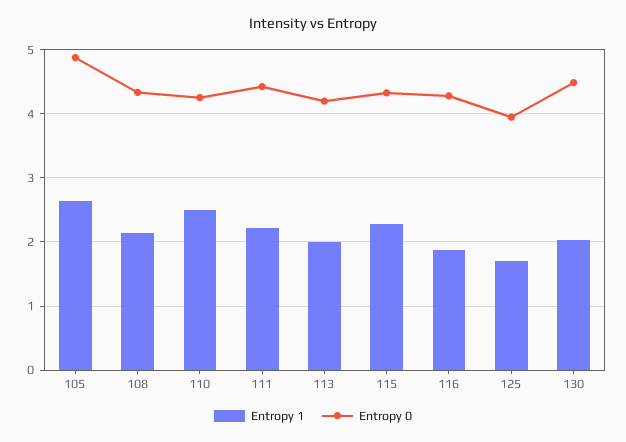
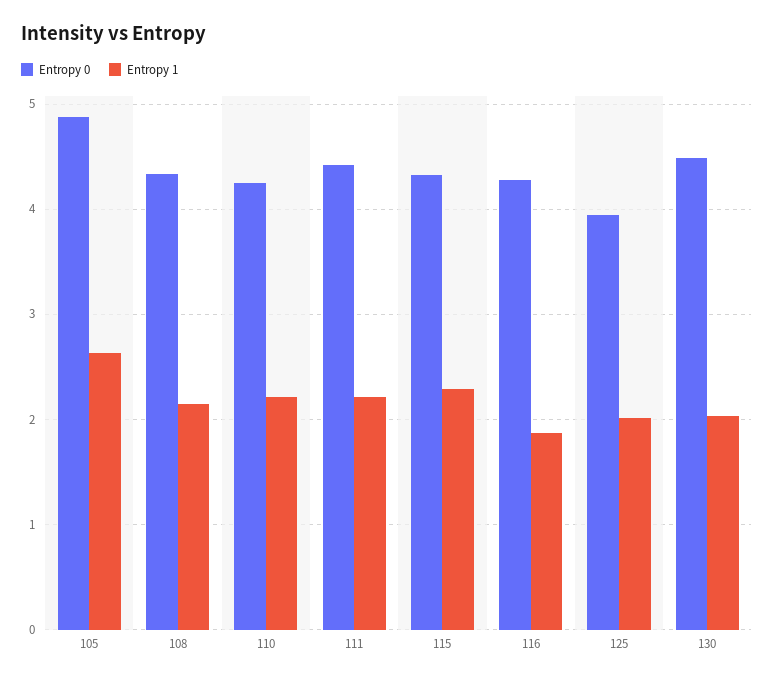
Entropy 1, 110: 2.5 -> 2.2
Entropy 1, 113: 2 -> none
Entropy 0, 113: 4.2 -> none
Entropy 1, 125: 1.7 -> 2

